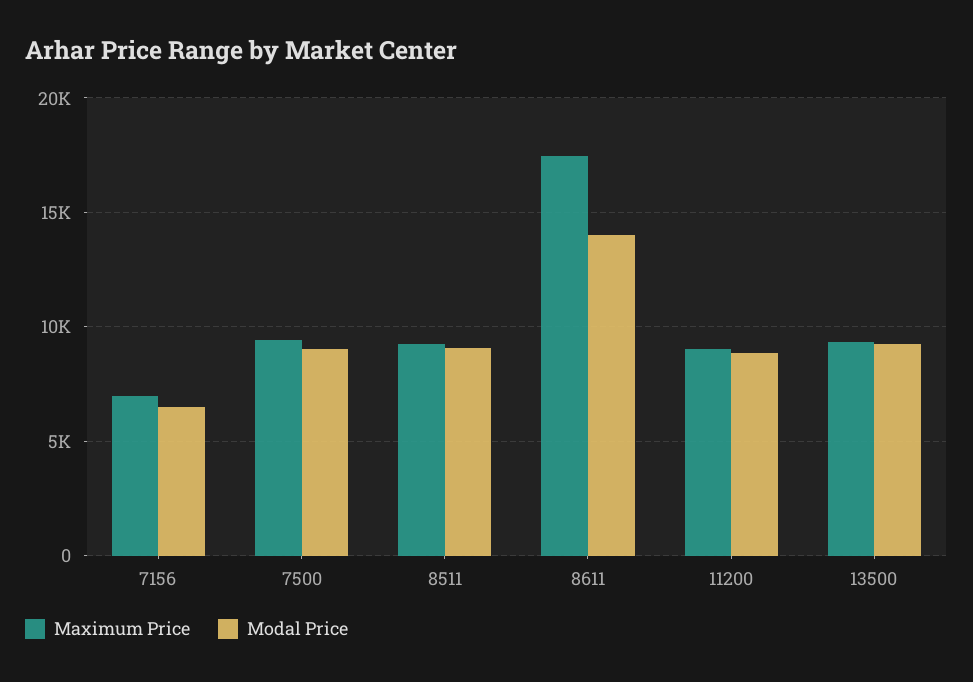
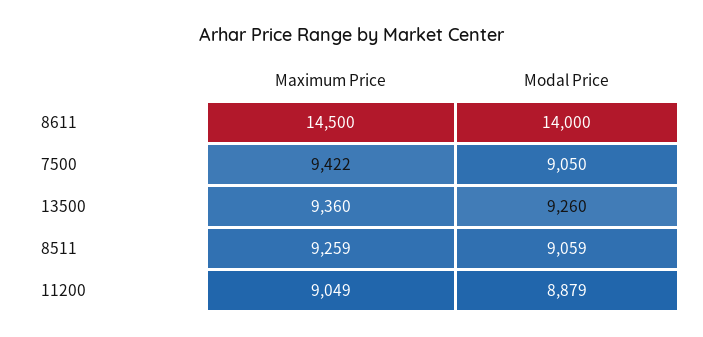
Maximum Price, 7156: 7000 -> none
Modal Price, 7156: 6500 -> none
Maximum Price, 8611: 17500 -> 14500

